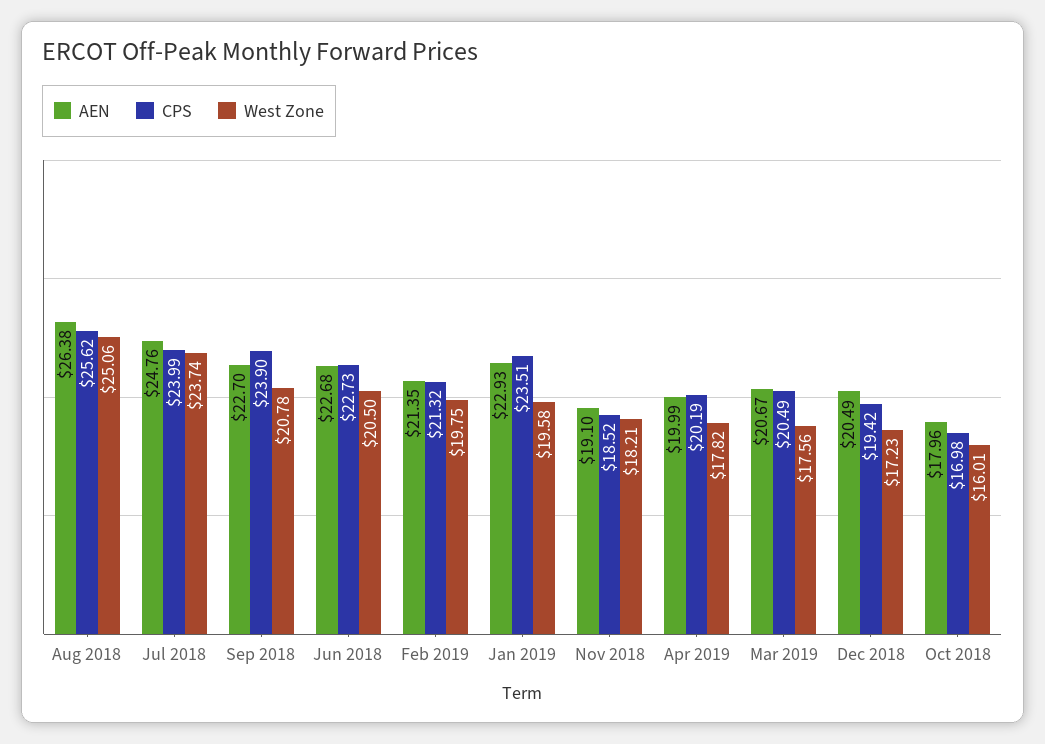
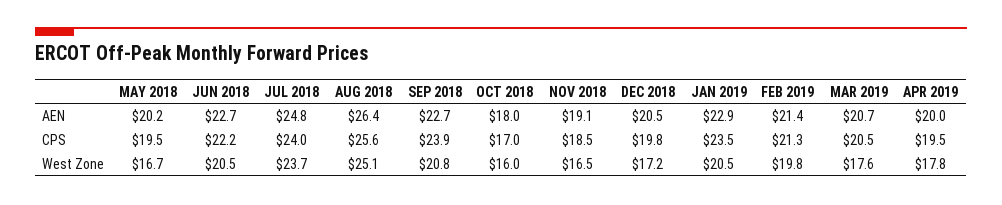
CPS, Jun 2018: 22.73 -> 22.2
West Zone, Jan 2019: 19.58 -> 20.5
West Zone, Nov 2018: 18.21 -> 16.5
CPS, Apr 2019: 20.19 -> 19.5
CPS, Dec 2018: 19.42 -> 19.8
AEN, MAY 2018: none -> 20.2
CPS, MAY 2018: none -> 19.5
West Zone, MAY 2018: none -> 16.7

